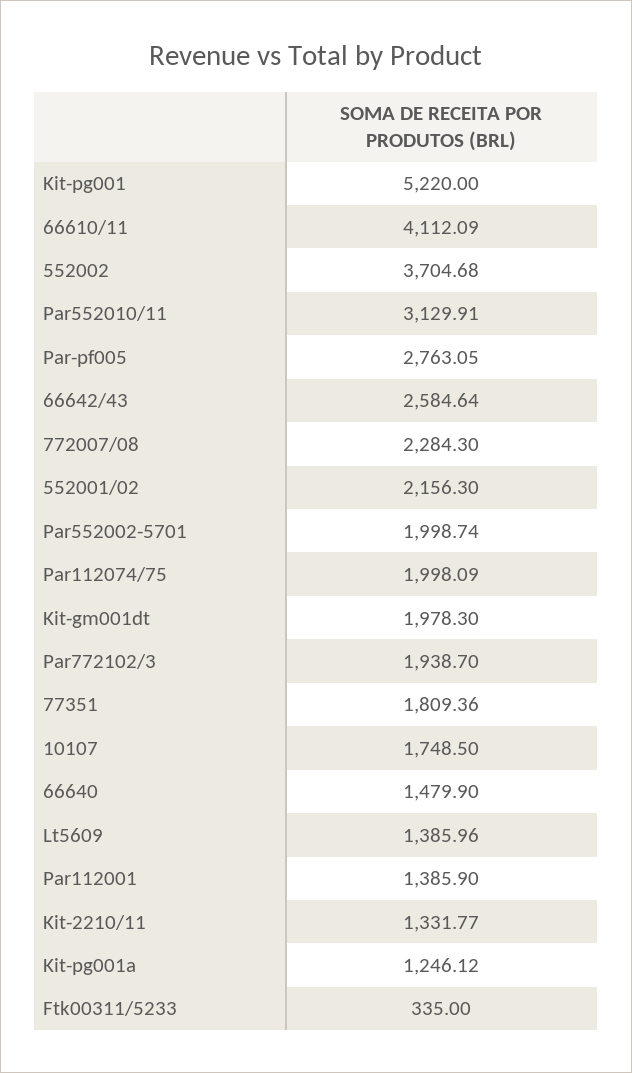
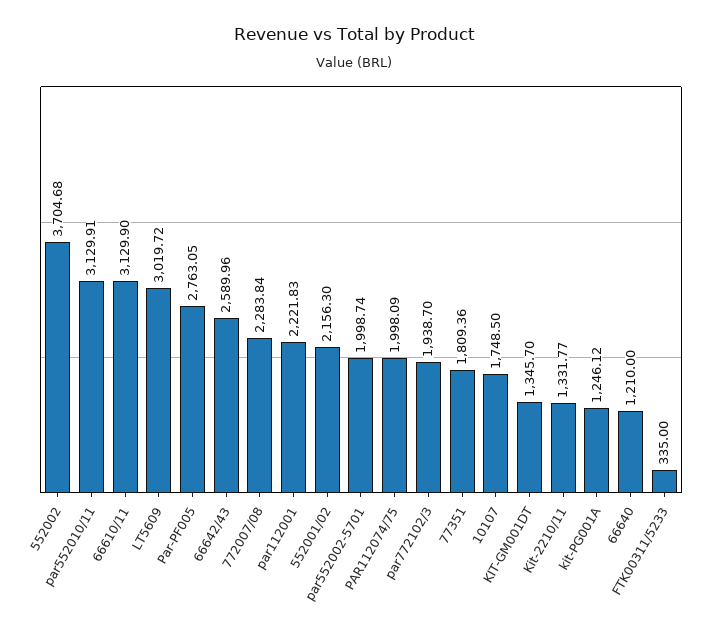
Kit-pg001: 5220 -> none
66610/11: 4112.09 -> 3129.9
66642/43: 2584.64 -> 2589.96
772007/08: 2284.3 -> 2283.84
Kit-gm001dt: 1978.3 -> 1345.7
66640: 1479.9 -> 1210
Lt5609: 1385.96 -> 3019.72
Par112001: 1385.9 -> 2221.83

